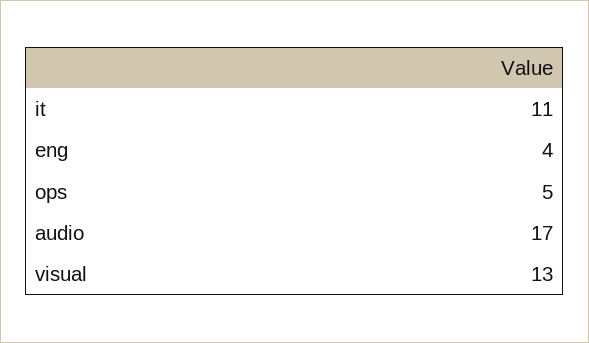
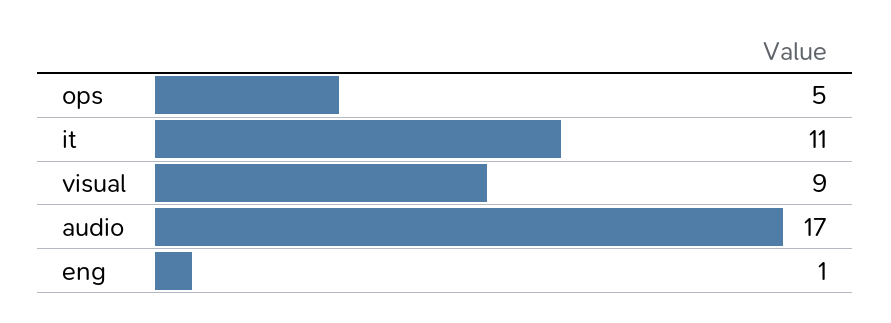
eng: 4 -> 1
visual: 13 -> 9

